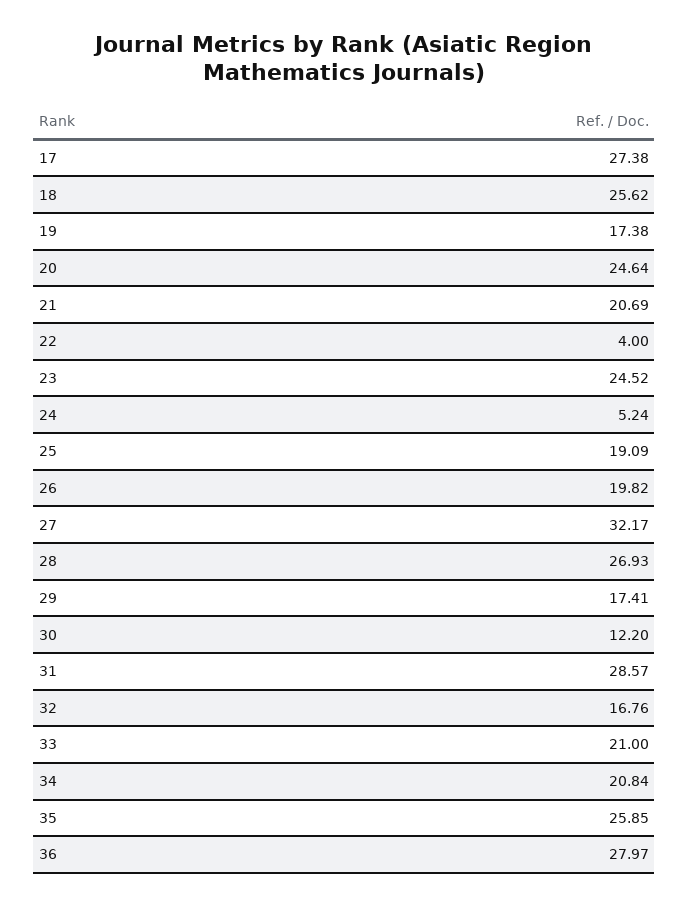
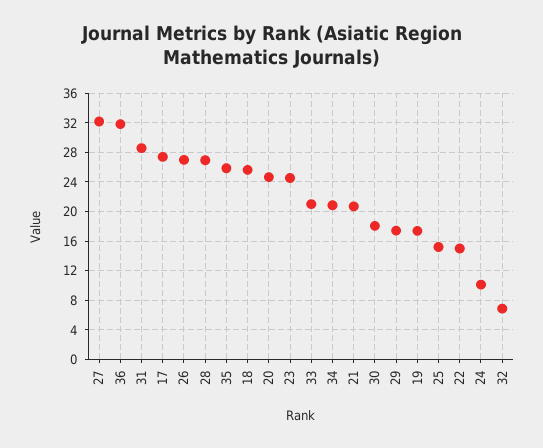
22: 4 -> 15
24: 5.24 -> 10
25: 19.09 -> 15
26: 19.82 -> 27
30: 12.2 -> 18
32: 16.76 -> 7
36: 27.97 -> 32

